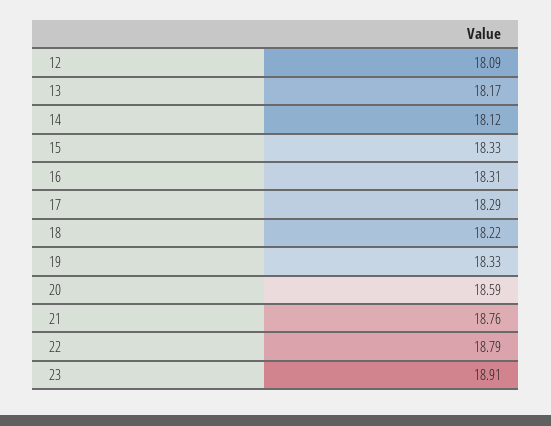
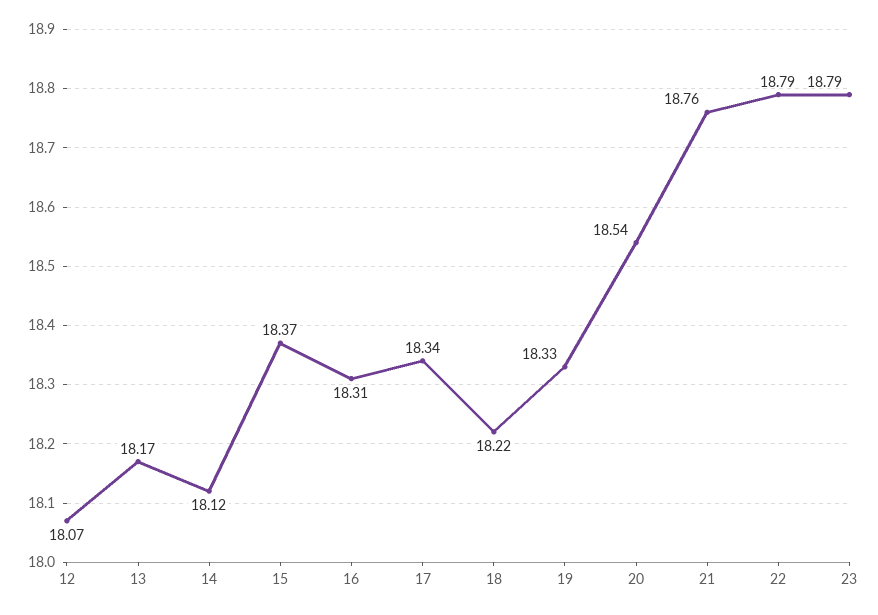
12: 18.09 -> 18.07
15: 18.33 -> 18.37
17: 18.29 -> 18.34
20: 18.59 -> 18.54
23: 18.91 -> 18.79

